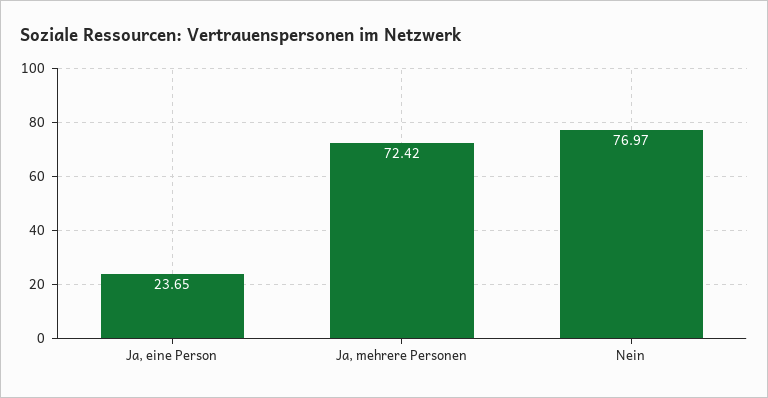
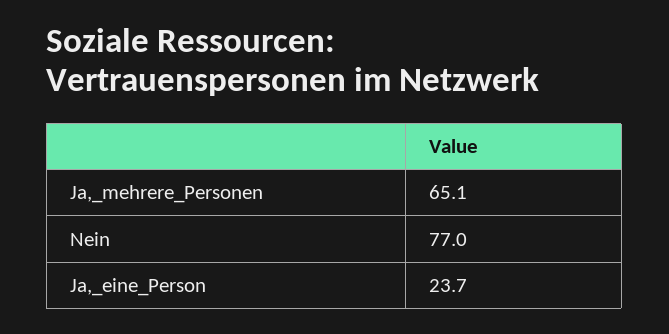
Ja, mehrere Personen: 72.42 -> 65.1

